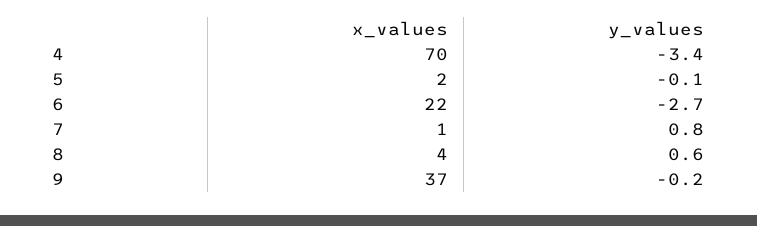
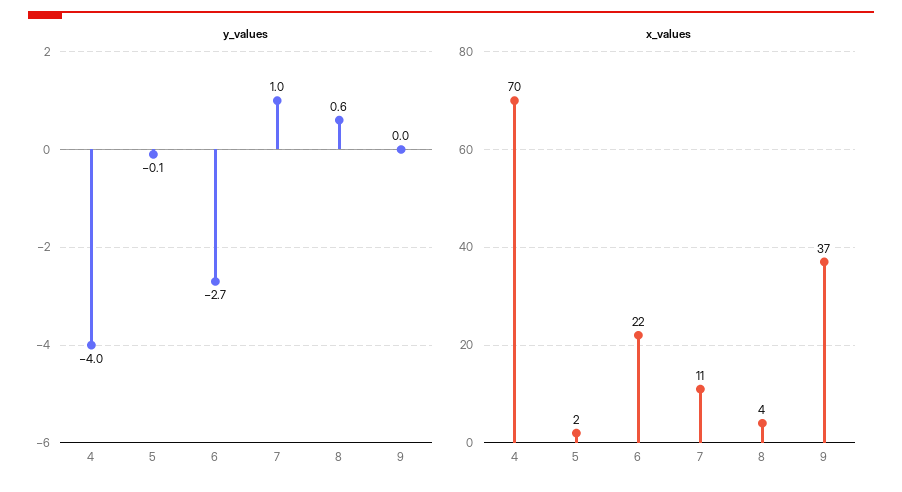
y_values, 4: -3.4 -> -4
x_values, 7: 1 -> 11
y_values, 7: 0.8 -> 1
y_values, 9: -0.2 -> 0

